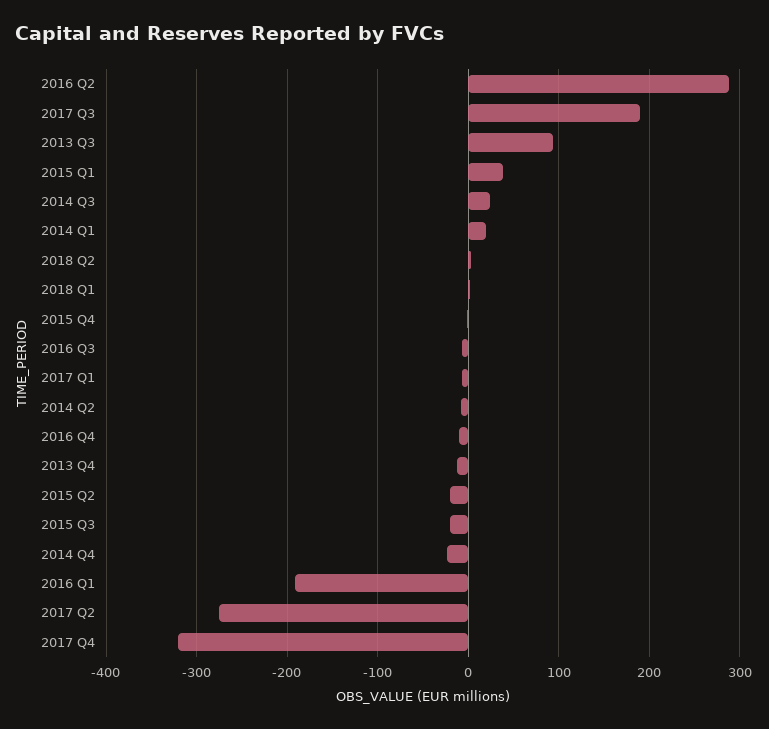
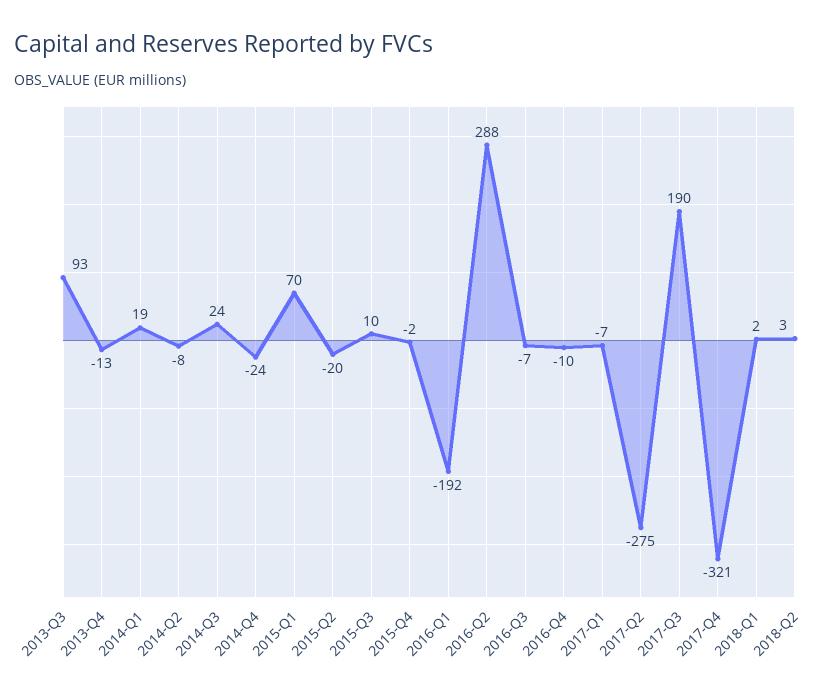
2015 Q1: 40 -> 70
2015 Q3: -20 -> 10

